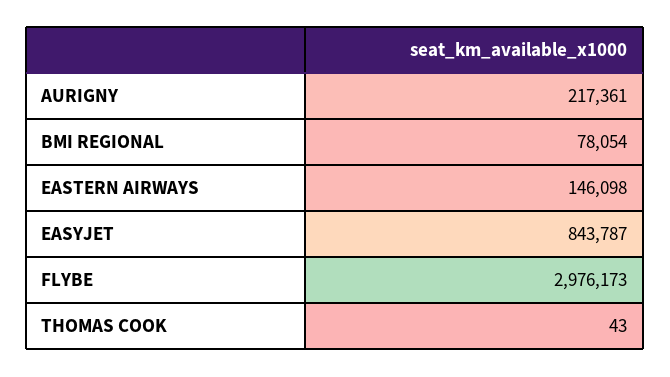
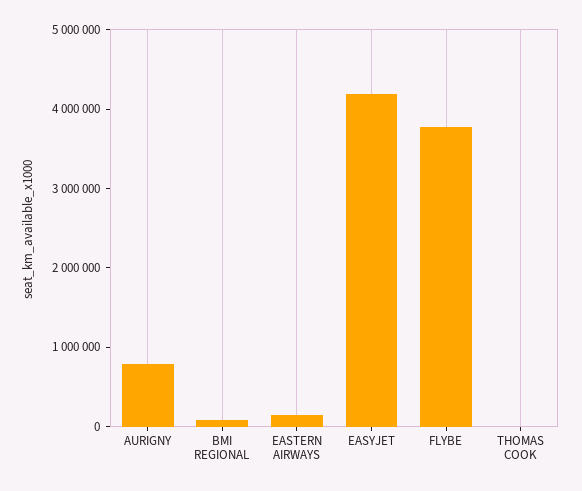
AURIGNY: 217361 -> 800000
EASYJET: 843787 -> 4200000
FLYBE: 2976173 -> 3800000

